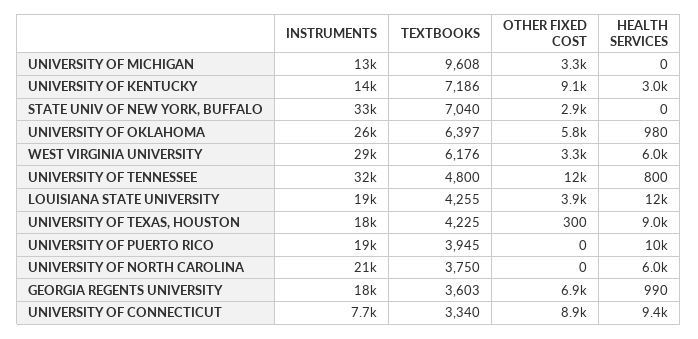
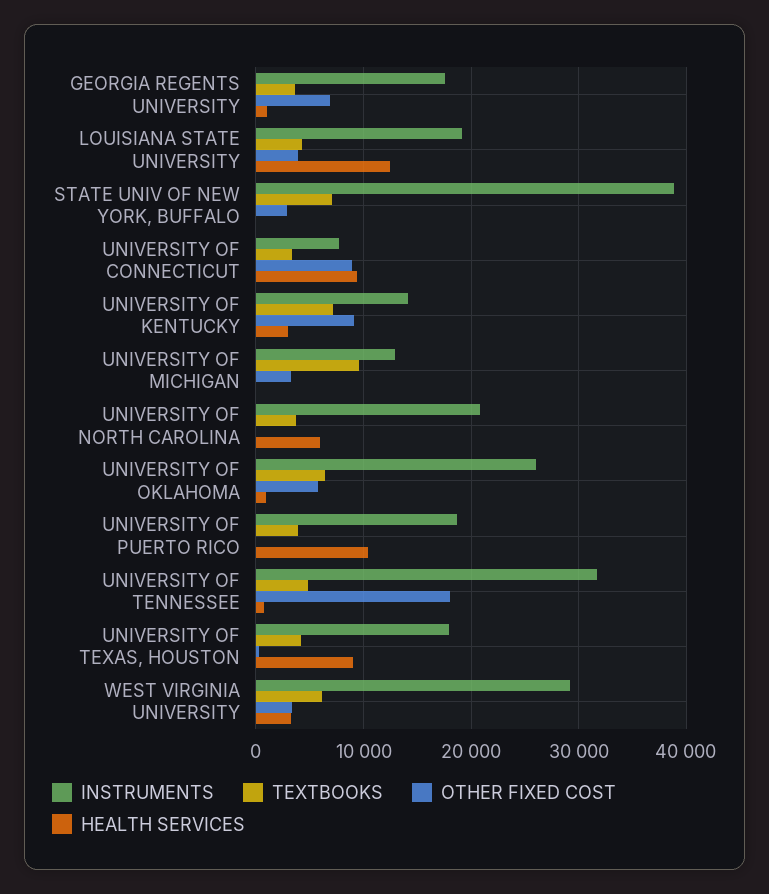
INSTRUMENTS, STATE UNIV OF NEW YORK, BUFFALO: 33000 -> 39000
HEALTH SERVICES, WEST VIRGINIA UNIVERSITY: 6000 -> 3000
OTHER FIXED COST, UNIVERSITY OF TENNESSEE: 12000 -> 18000

